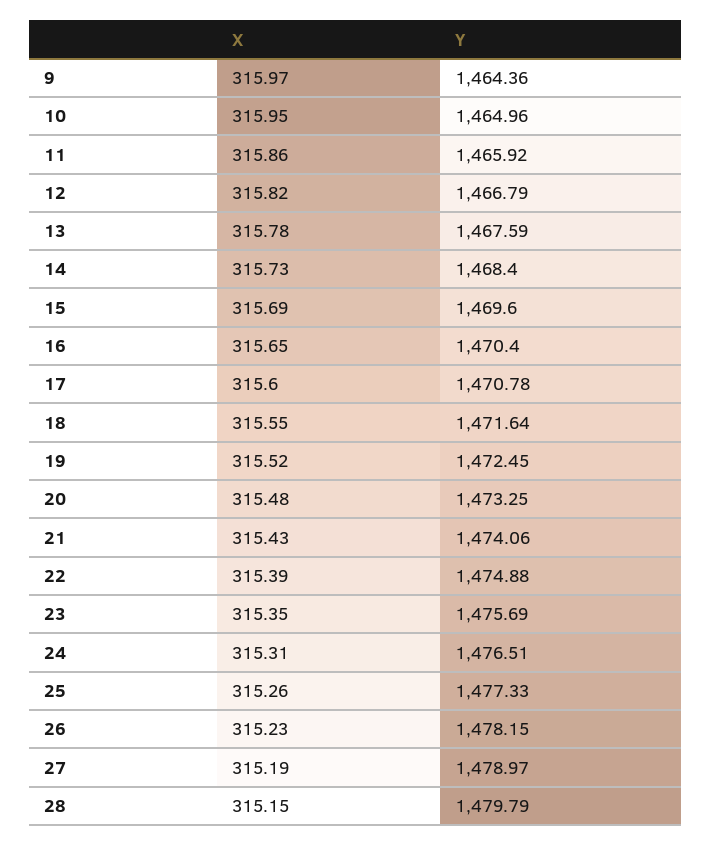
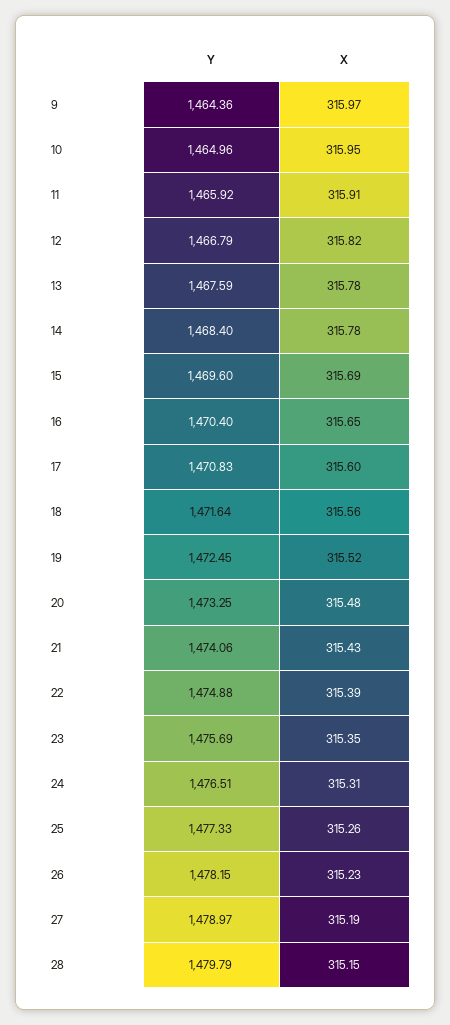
X, 11: 315.86 -> 315.91
X, 14: 315.73 -> 315.78
Y, 17: 1470.78 -> 1470.83
X, 18: 315.55 -> 315.56

